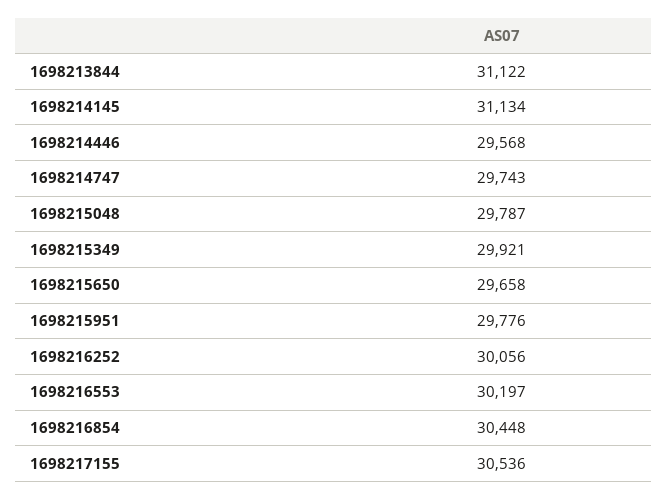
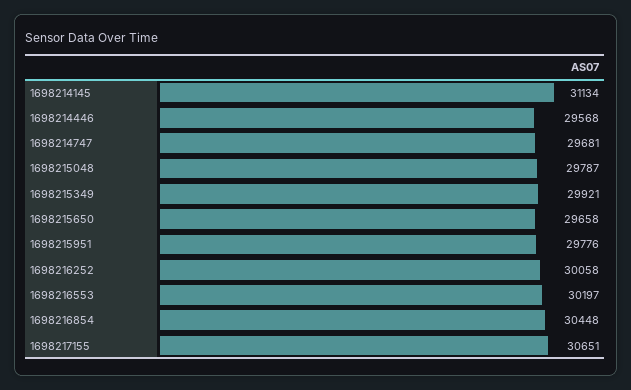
1698213844: 31122 -> none
1698214747: 29743 -> 29681
1698216252: 30056 -> 30058
1698217155: 30536 -> 30651

